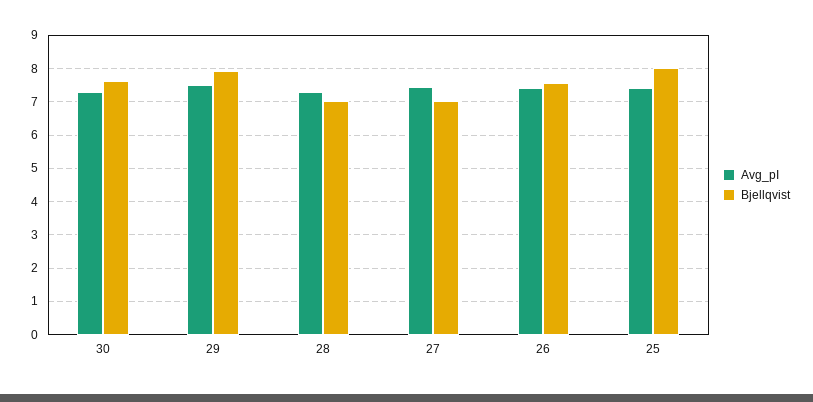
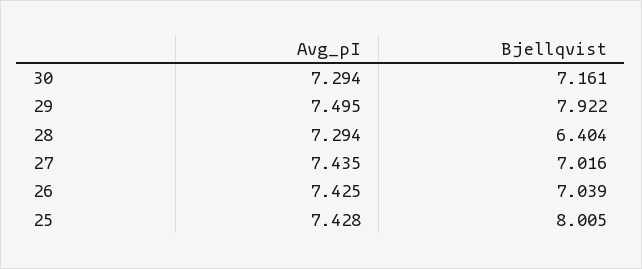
Bjellqvist, 30: 7.6 -> 7.161
Bjellqvist, 28: 7 -> 6.404
Bjellqvist, 26: 7.6 -> 7.039

